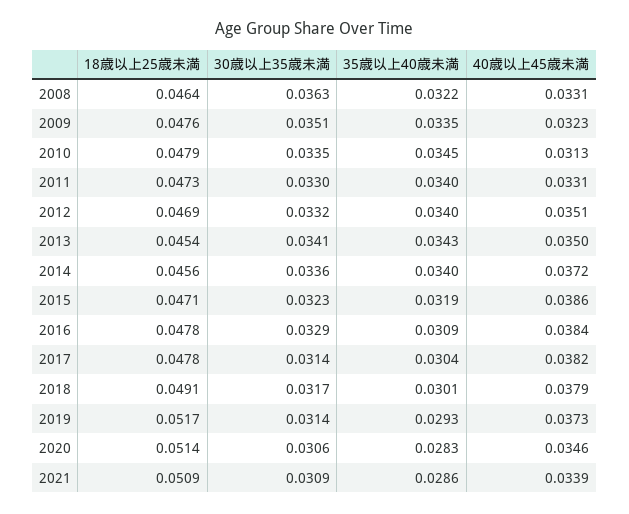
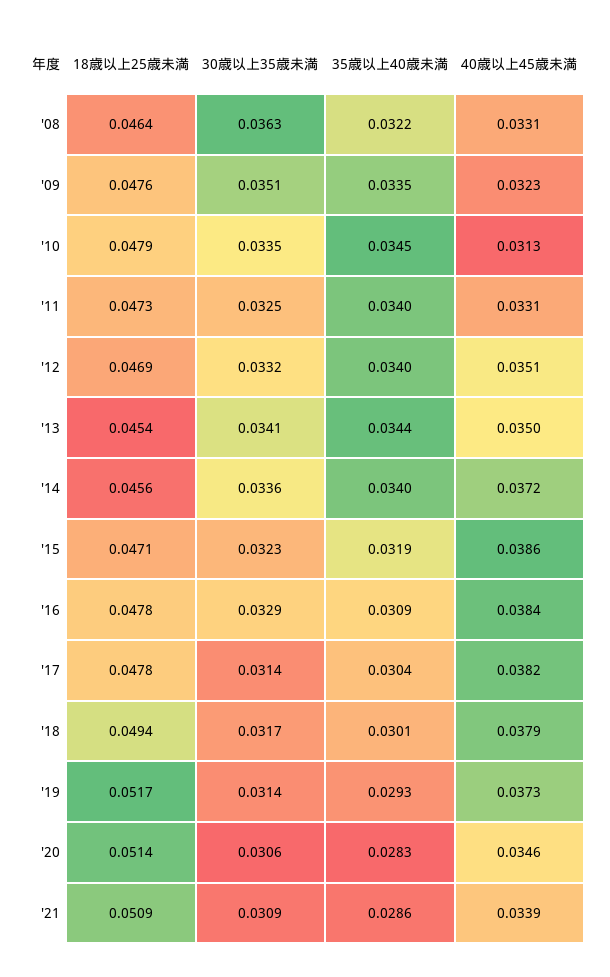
30歳以上35歳未満, 2011: 0.033 -> 0.0325
35歳以上40歳未満, 2013: 0.0343 -> 0.0344
18歳以上25歳未満, 2018: 0.0491 -> 0.0494

